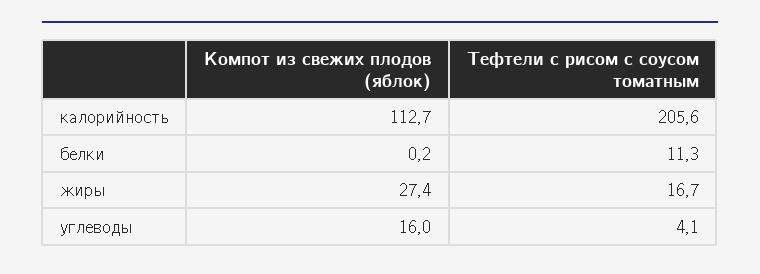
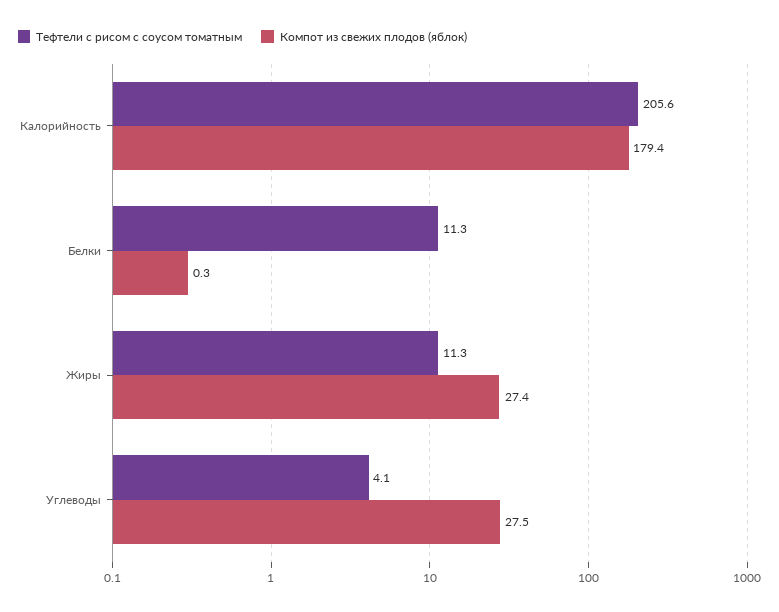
Компот из свежих плодов (яблок), калорийность: 112.7 -> 179.4
Компот из свежих плодов (яблок), белки: 0.2 -> 0.3
Тефтели с рисом с соусом томатным, жиры: 16.7 -> 11.3
Компот из свежих плодов (яблок), углеводы: 16 -> 27.5

